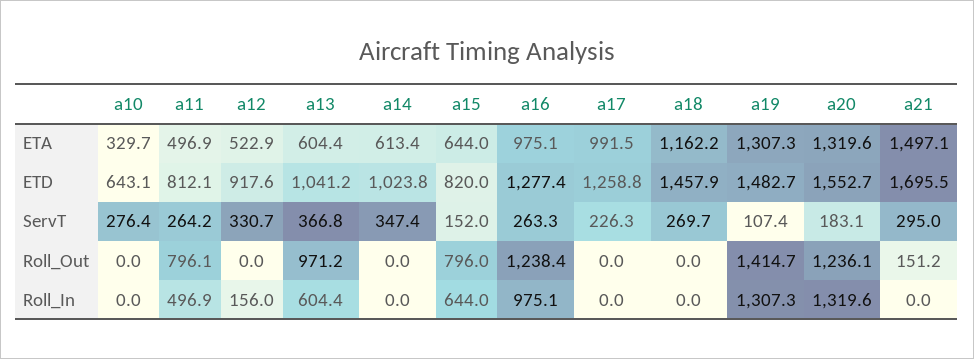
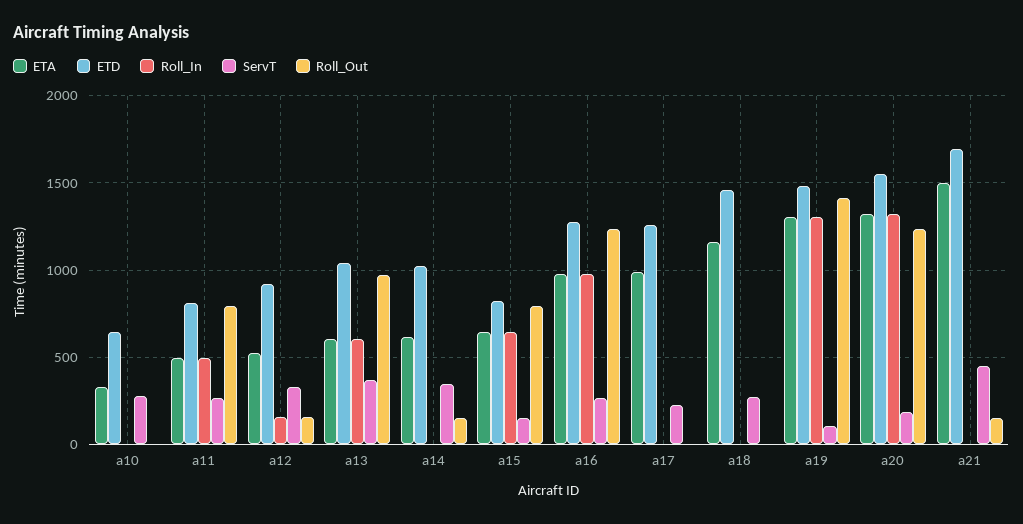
ServT, a21: 295 -> 450
Roll_Out, a12: 0 -> 150
Roll_Out, a14: 0 -> 150

